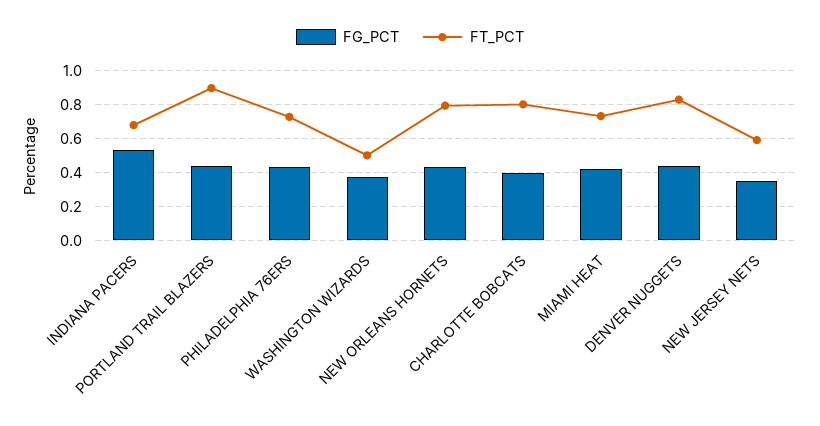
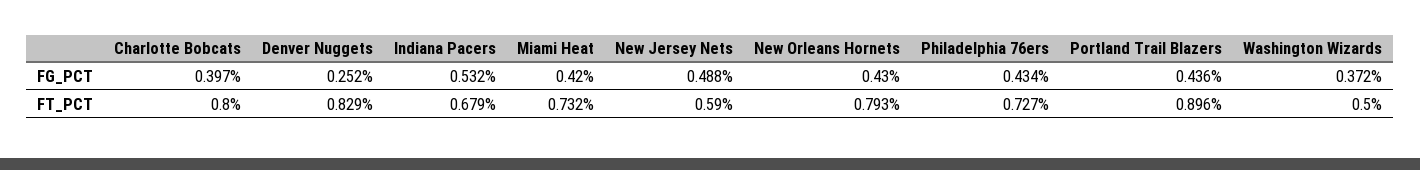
FG_PCT, DENVER NUGGETS: 0.45 -> 0.252
FG_PCT, NEW JERSEY NETS: 0.35 -> 0.488

